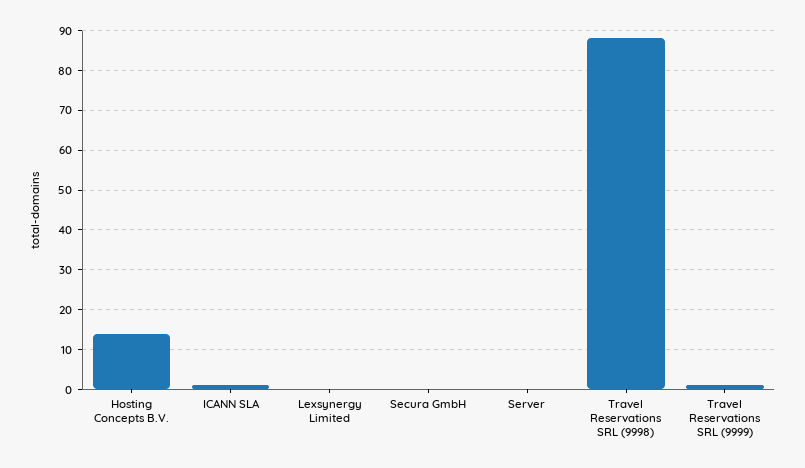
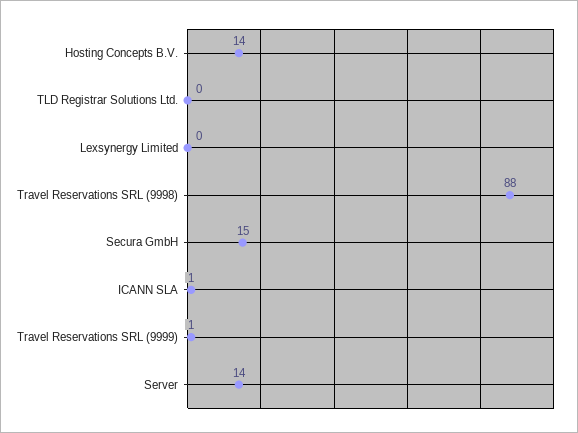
Secura GmbH: 0 -> 15
Server: 0 -> 14
TLD Registrar Solutions Ltd.: none -> 0

